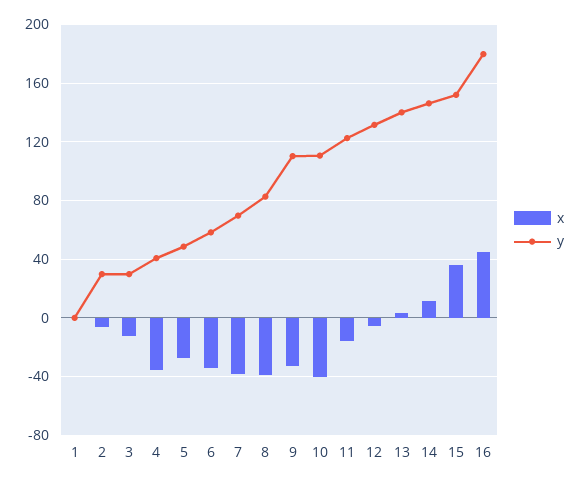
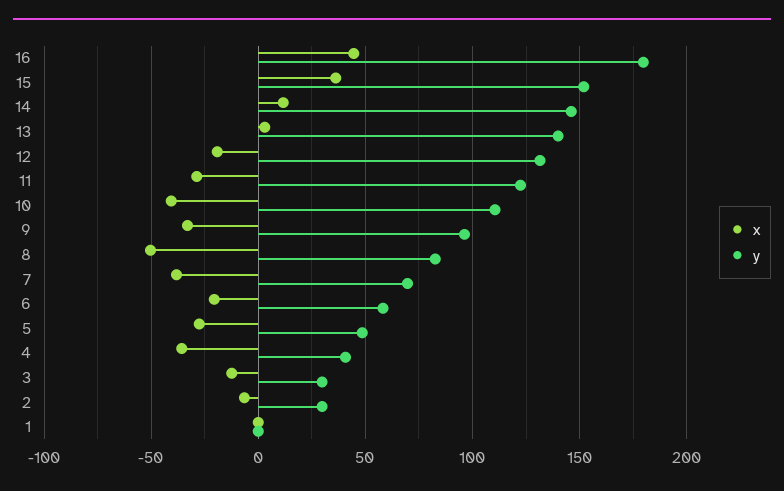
x, 6: -35 -> -20
x, 8: -40 -> -50
y, 9: 110 -> 95
x, 11: -15 -> -30
x, 12: -5 -> -20

